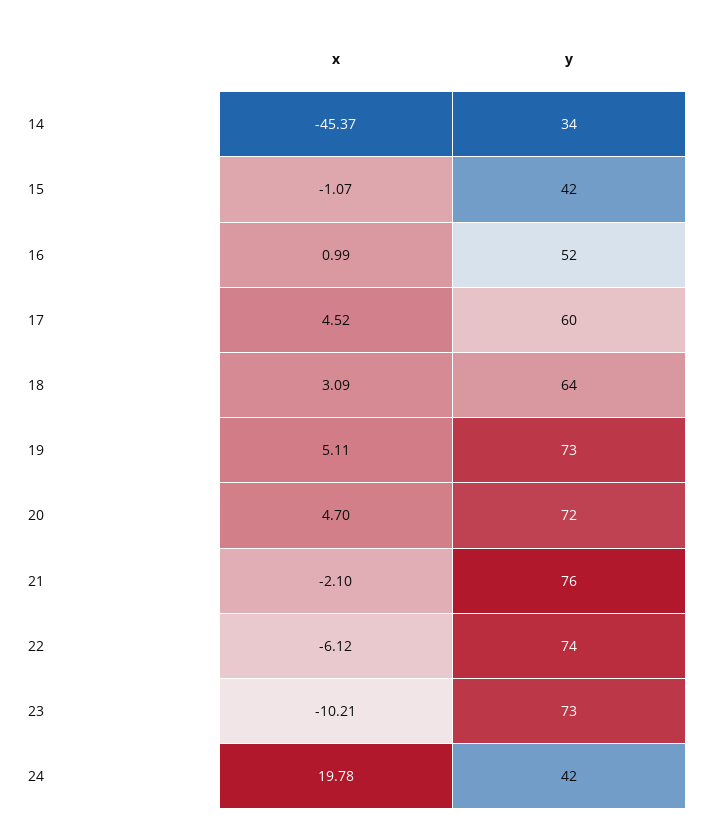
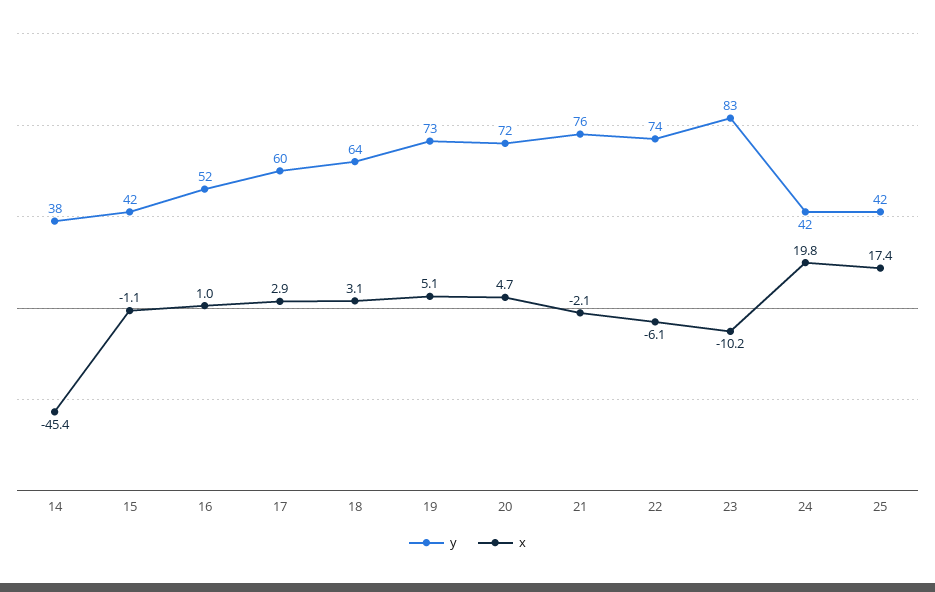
y, 14: 34 -> 38
x, 17: 4.52 -> 2.9
y, 23: 73 -> 83
y, 25: none -> 42
x, 25: none -> 17.4

